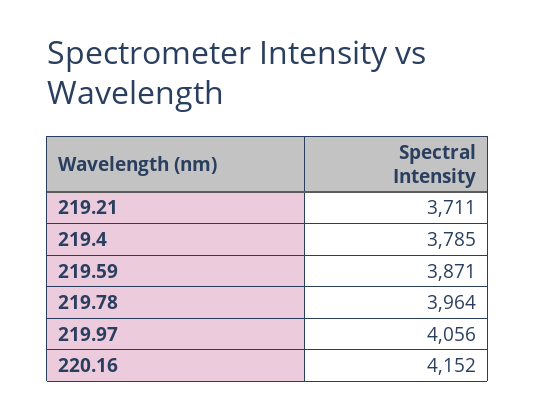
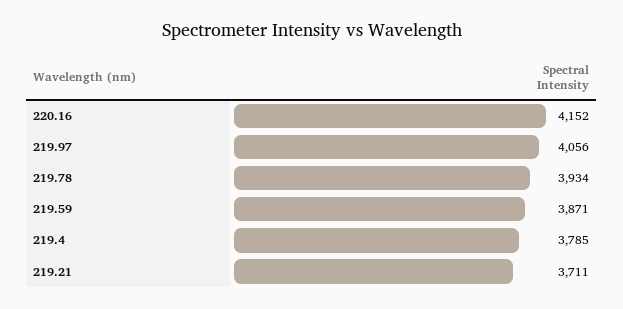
219.78: 3964 -> 3934

